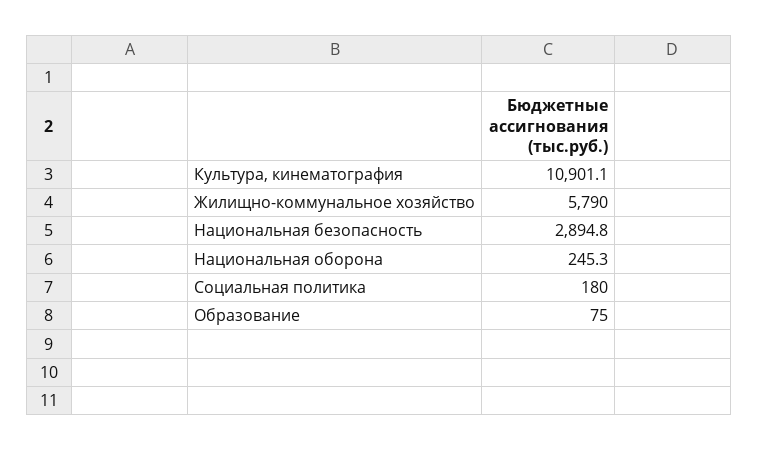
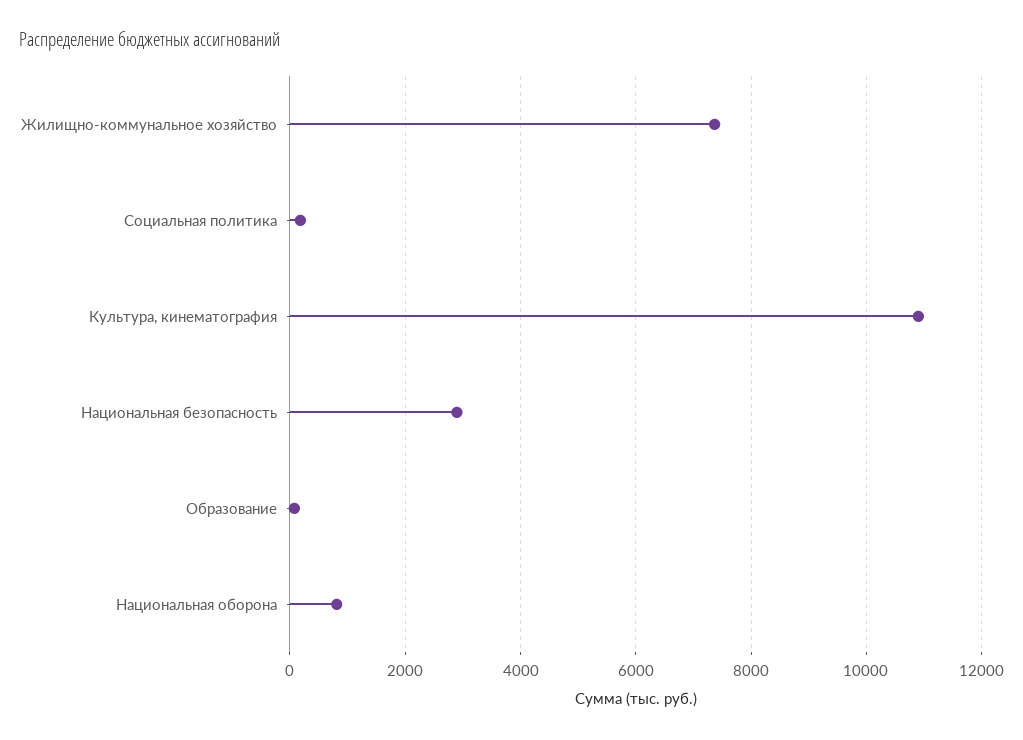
Жилищно-коммунальное хозяйство: 5790 -> 7400
Национальная оборона: 245.3 -> 800

